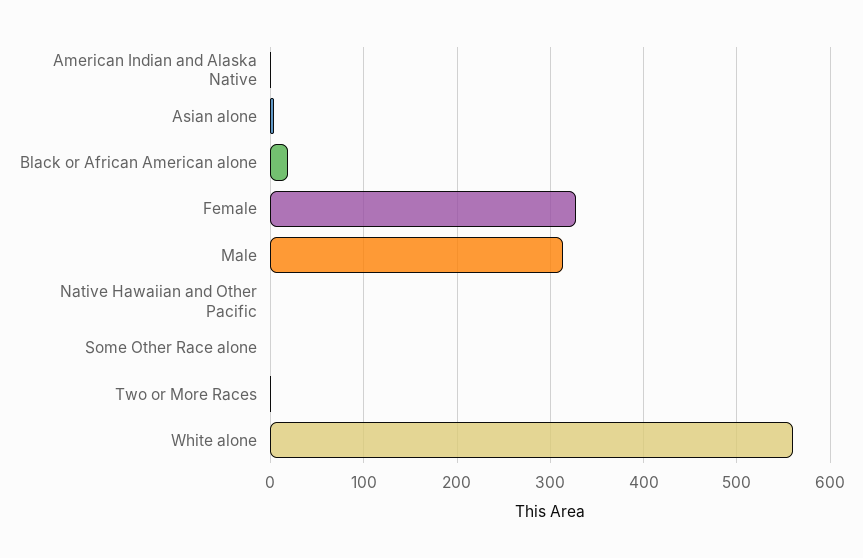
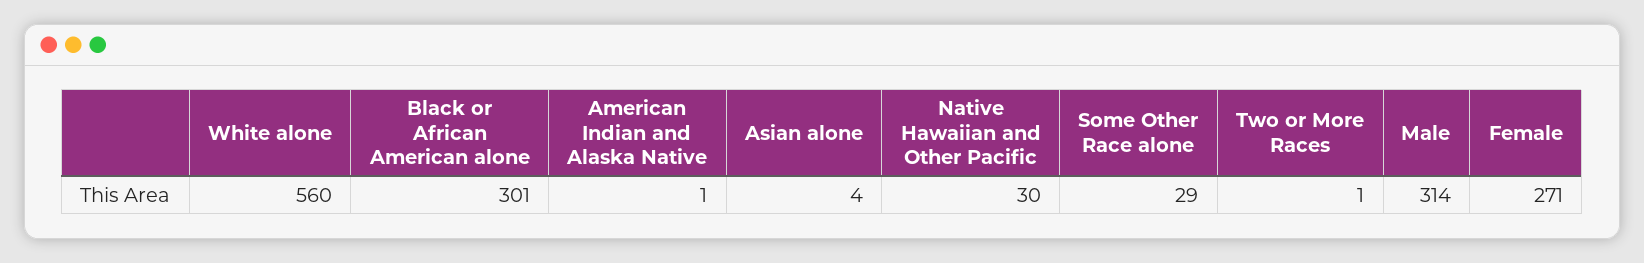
Black or African American alone: 20 -> 301
Female: 330 -> 271
Native Hawaiian and Other Pacific: 0 -> 30
Some Other Race alone: 0 -> 29

